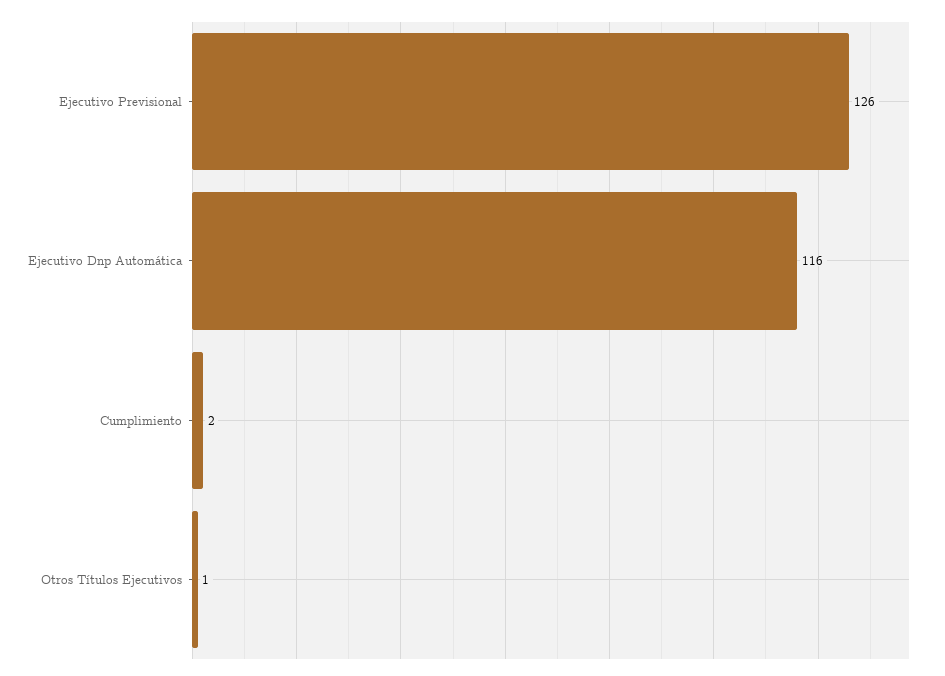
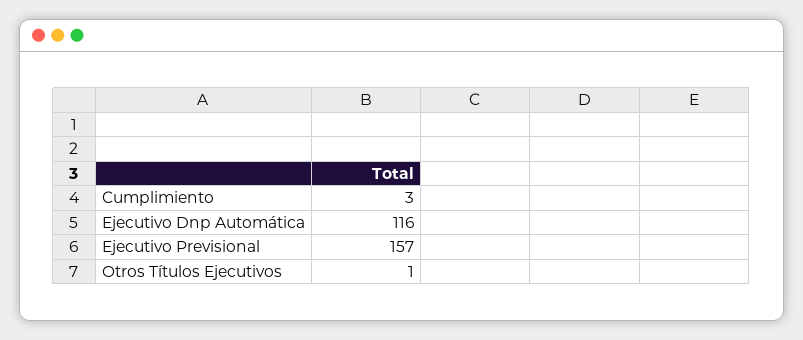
Ejecutivo Previsional: 126 -> 157
Cumplimiento: 2 -> 3

